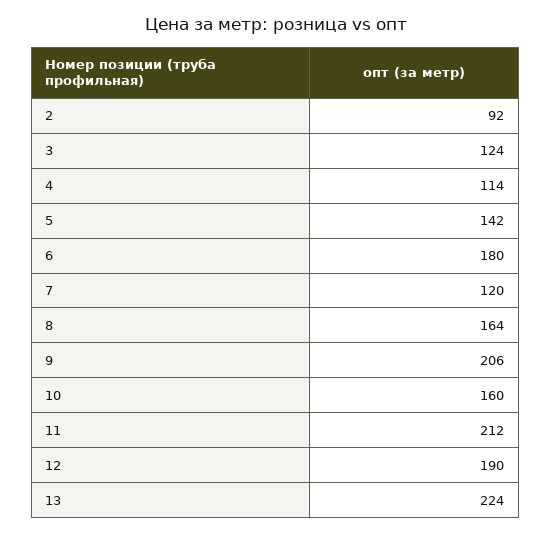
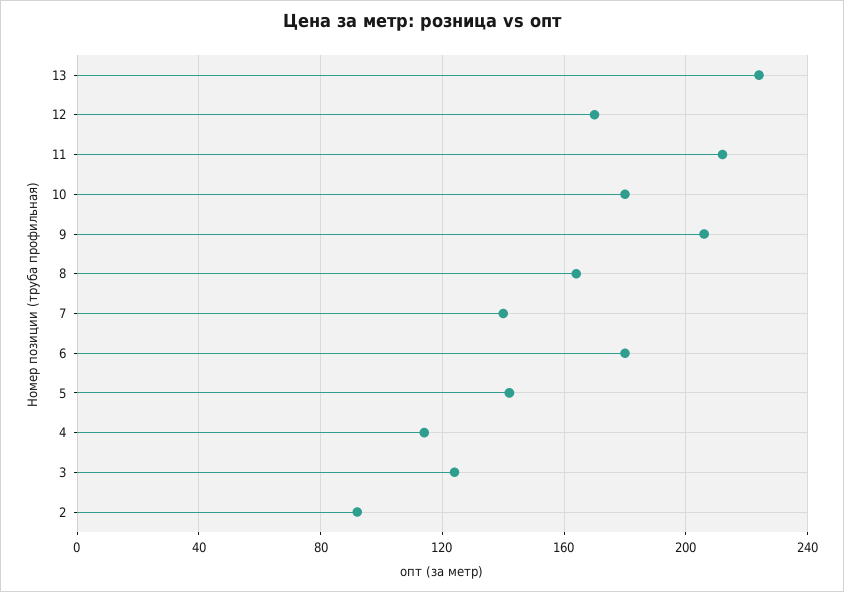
7: 120 -> 140
10: 160 -> 180
12: 190 -> 170

